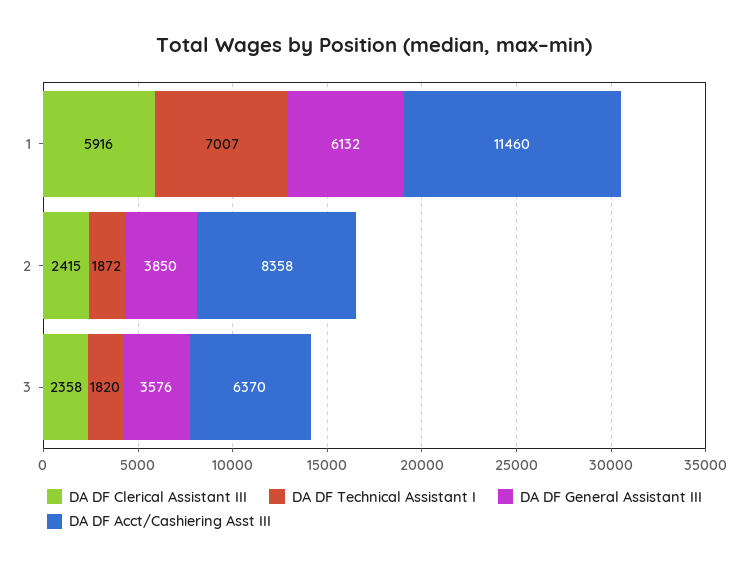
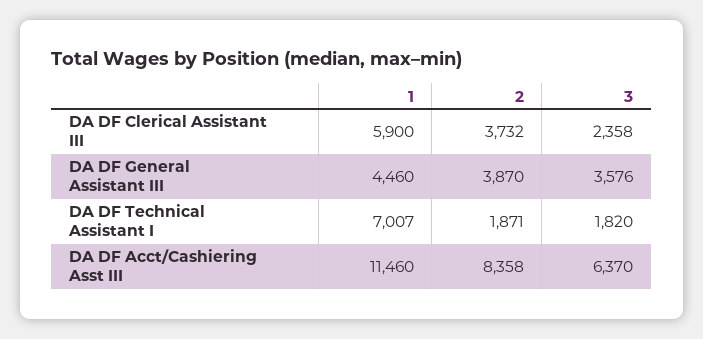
DA DF Clerical Assistant III, 1: 5916 -> 5900
DA DF General Assistant III, 1: 6132 -> 4460
DA DF Clerical Assistant III, 2: 2415 -> 3732
DA DF Technical Assistant I, 2: 1872 -> 1871
DA DF General Assistant III, 2: 3850 -> 3870

